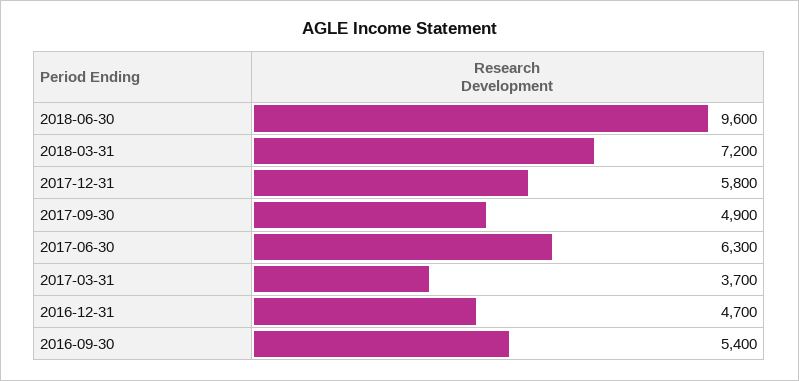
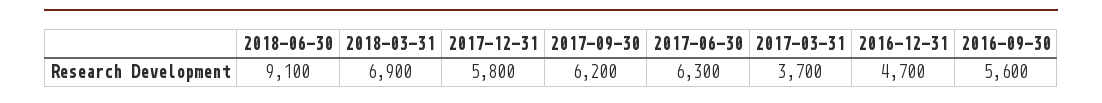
2018-06-30: 9600 -> 9100
2018-03-31: 7200 -> 6900
2017-09-30: 4900 -> 6200
2016-09-30: 5400 -> 5600

